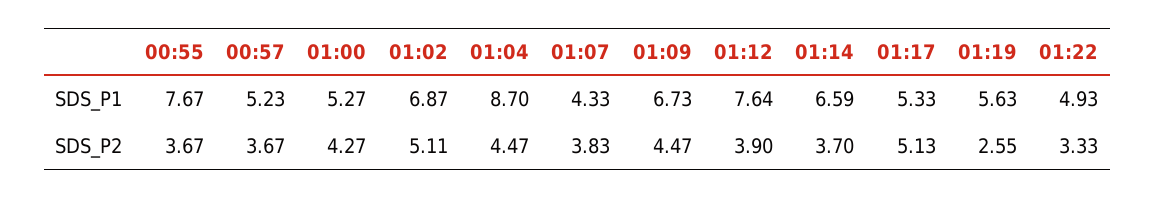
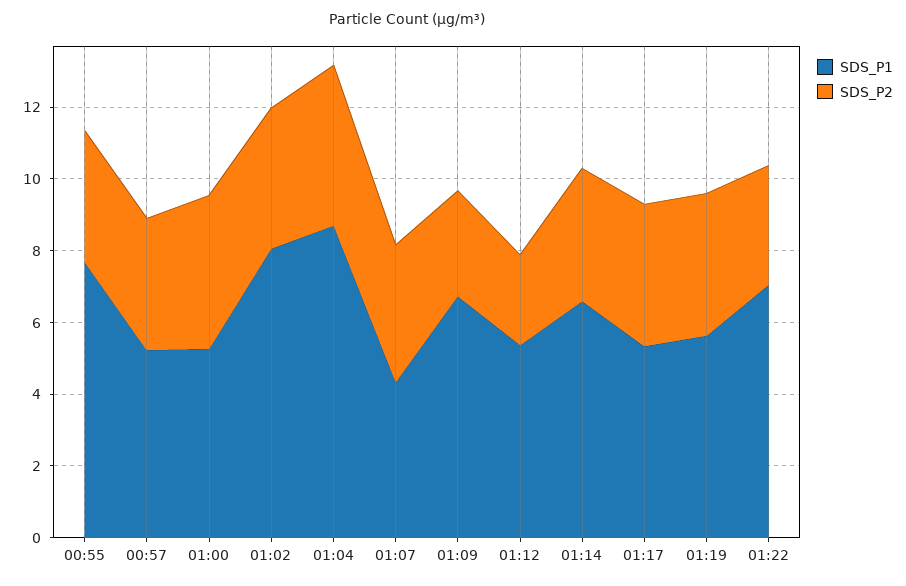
SDS_P1, 01:02: 6.87 -> 8
SDS_P1, 01:12: 7.64 -> 5.5
SDS_P1, 01:22: 4.93 -> 7
SDS_P2, 01:02: 5.11 -> 4
SDS_P2, 01:09: 4.47 -> 3
SDS_P2, 01:12: 3.9 -> 2.5
SDS_P2, 01:17: 5.13 -> 4
SDS_P2, 01:19: 2.55 -> 4

